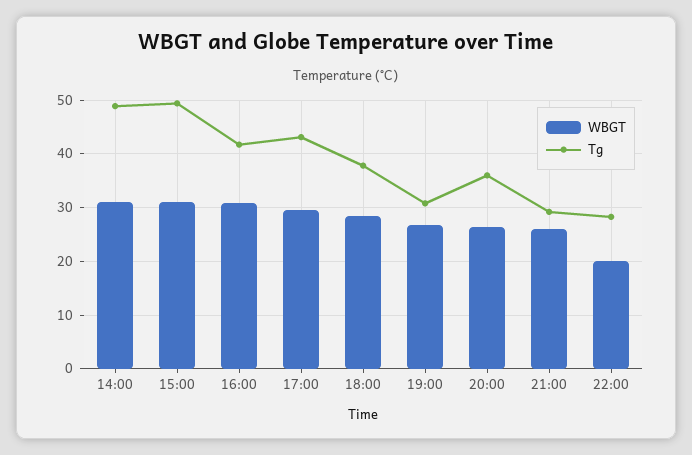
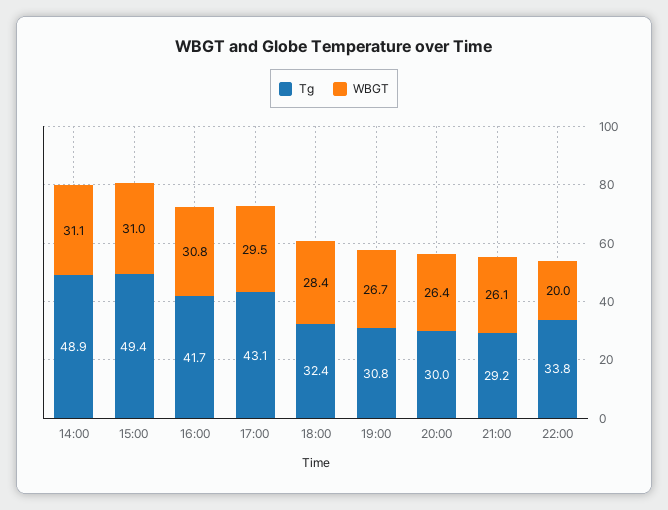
Tg, 18:00: 38 -> 32.4
Tg, 20:00: 36 -> 30
Tg, 22:00: 28 -> 33.8

